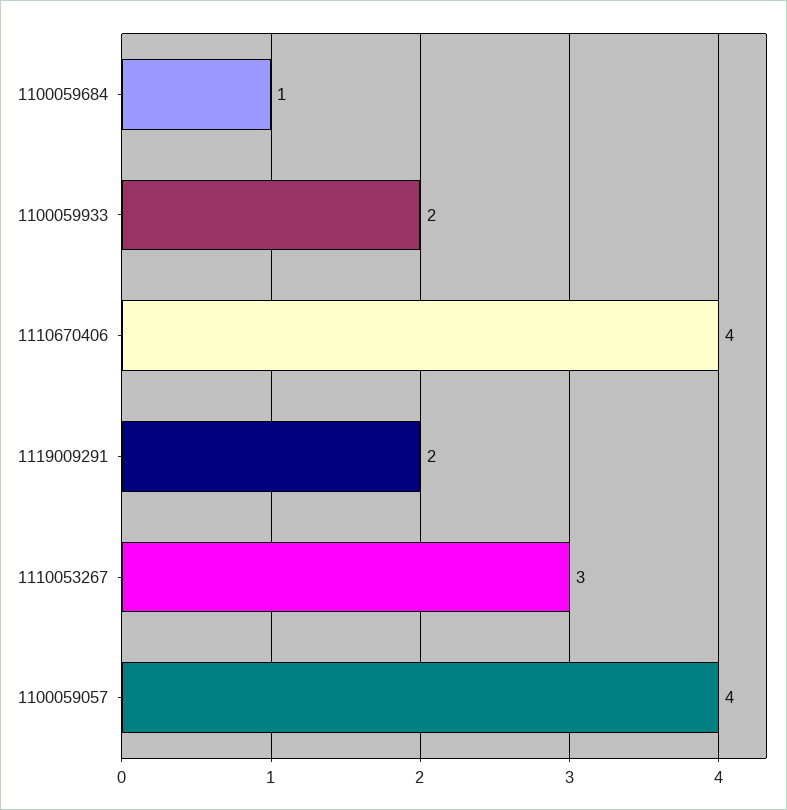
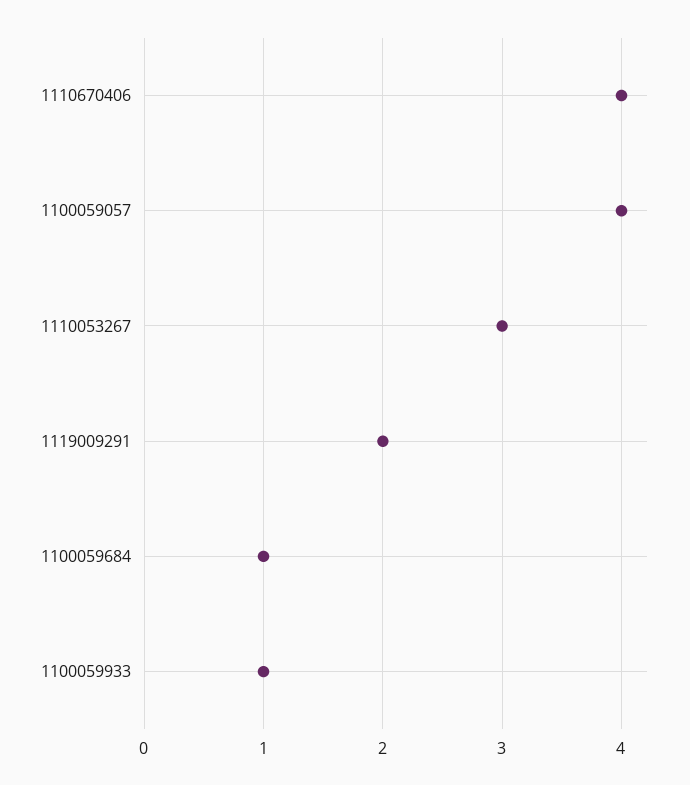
1100059933: 2 -> 1

